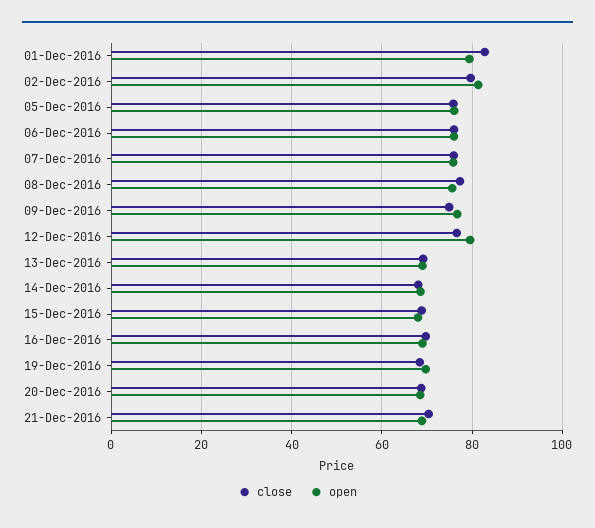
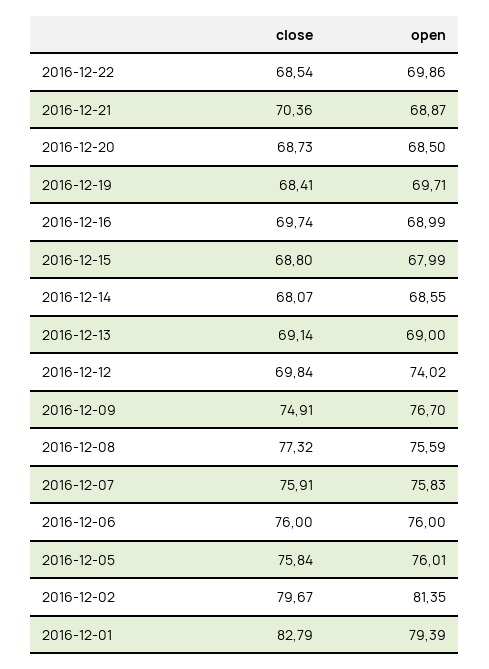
close, 12-Dec-2016: 76 -> 69.84
open, 12-Dec-2016: 80 -> 74.02
close, 2016-12-22: none -> 68.54
open, 2016-12-22: none -> 69.86

